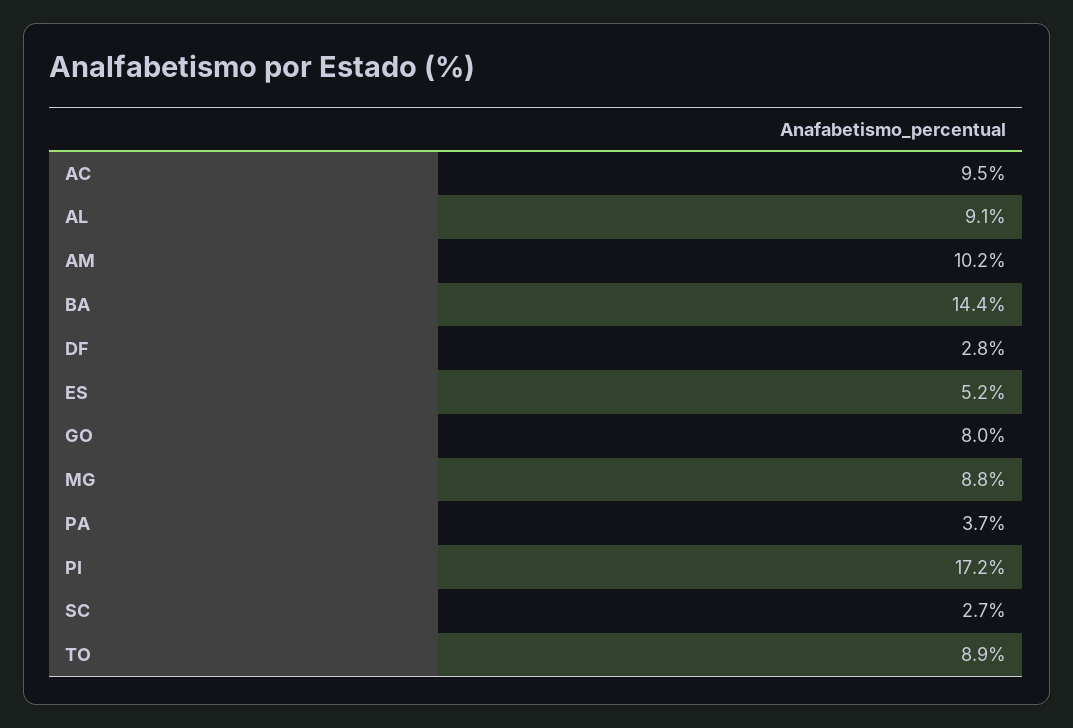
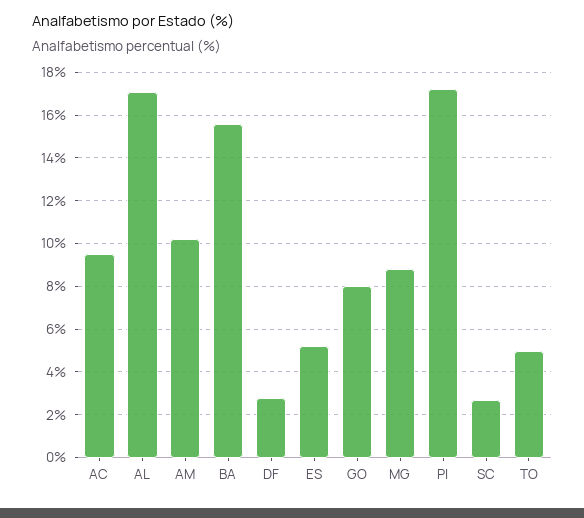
AL: 9.1 -> 17
BA: 14.4 -> 15.5
PA: 3.7 -> none
TO: 8.9 -> 5

